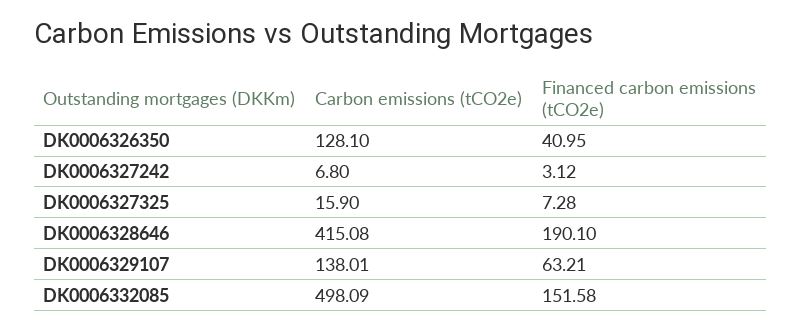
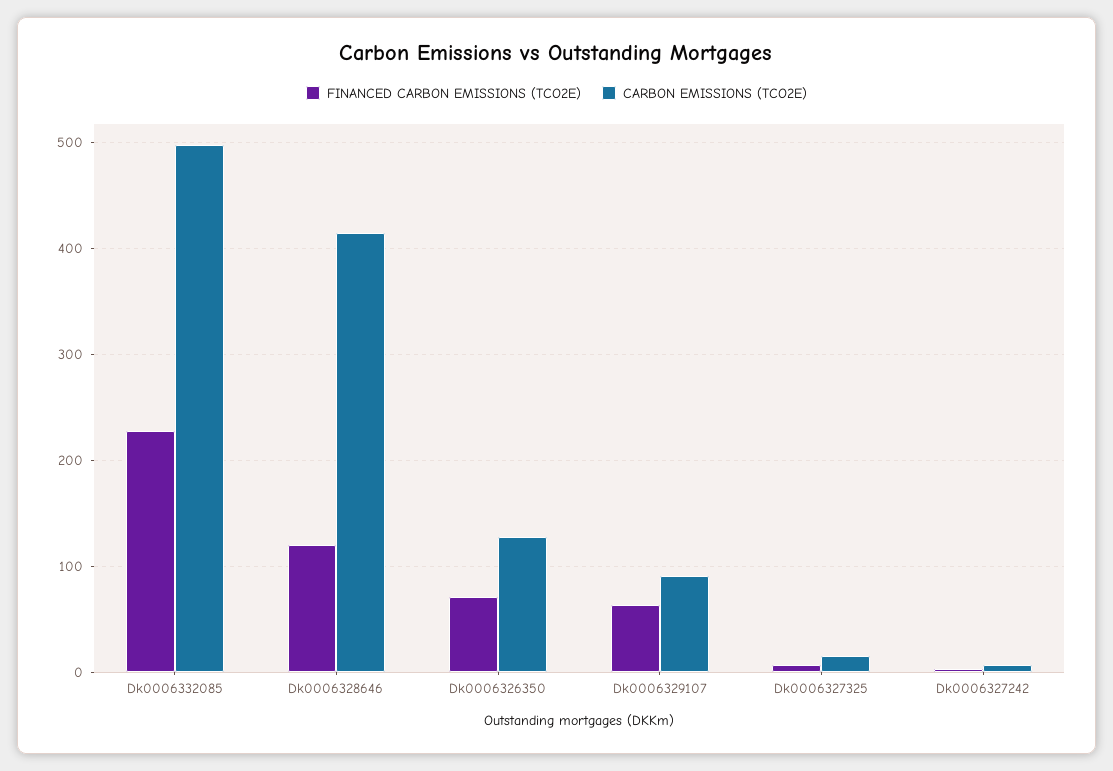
Financed carbon emissions (tCO2e), DK0006326350: 40.95 -> 70
Financed carbon emissions (tCO2e), DK0006328646: 190.1 -> 120
Carbon emissions (tCO2e), DK0006329107: 138.01 -> 90
Financed carbon emissions (tCO2e), DK0006332085: 151.58 -> 230

